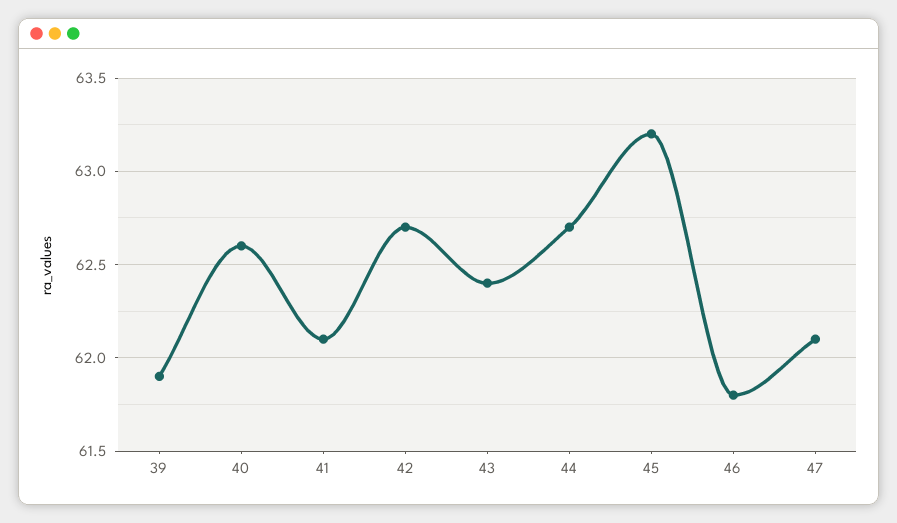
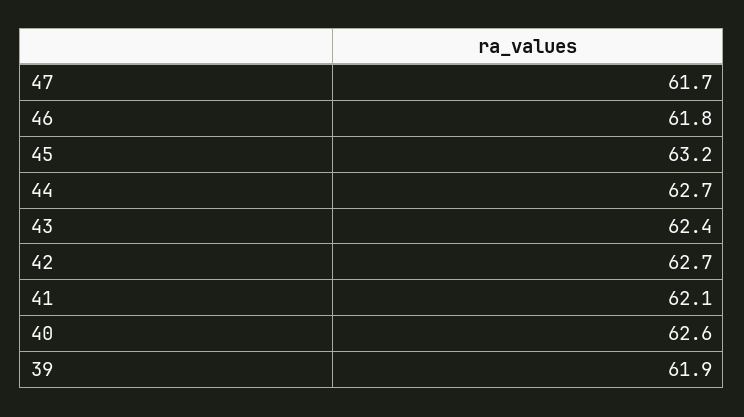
47: 62.1 -> 61.7

